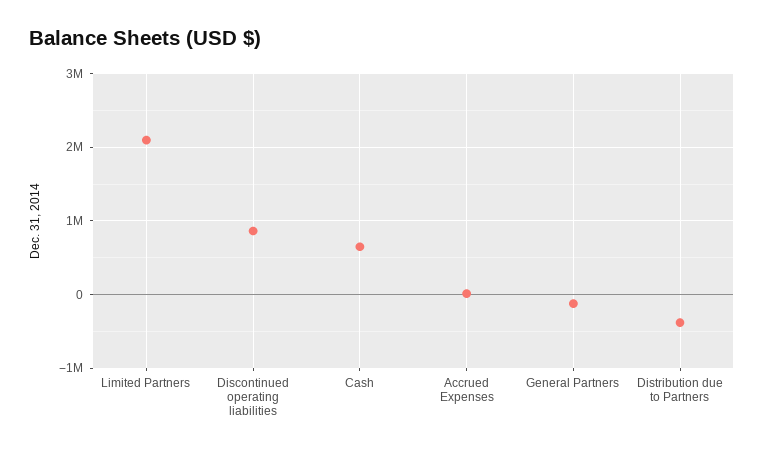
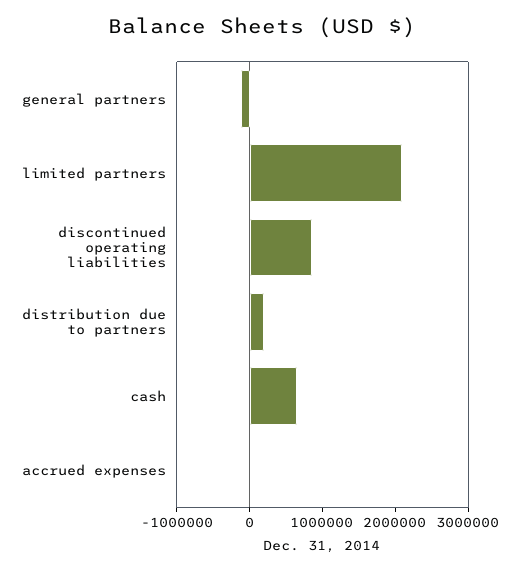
Distribution due to Partners: -400000 -> 200000

